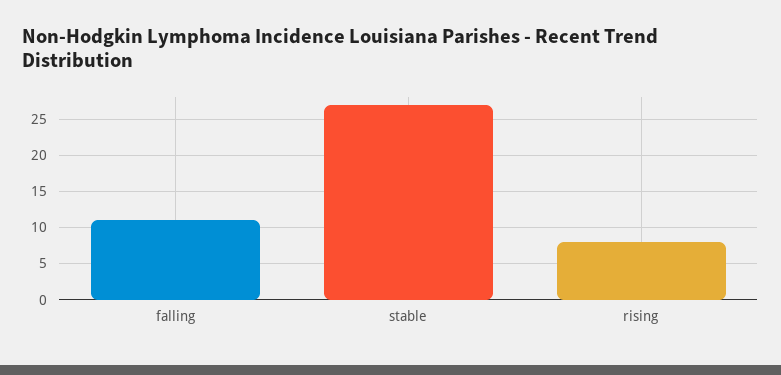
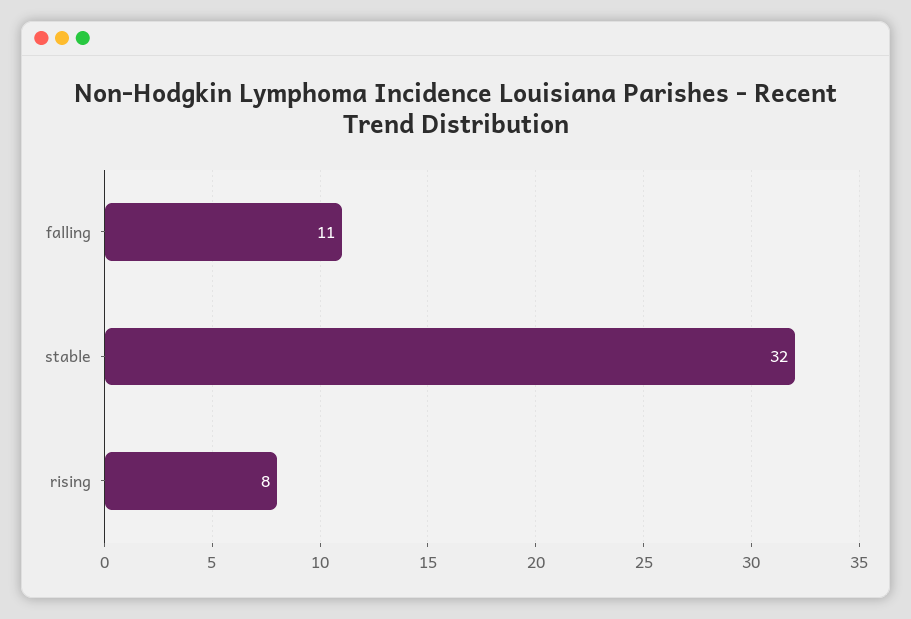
stable: 27 -> 32

